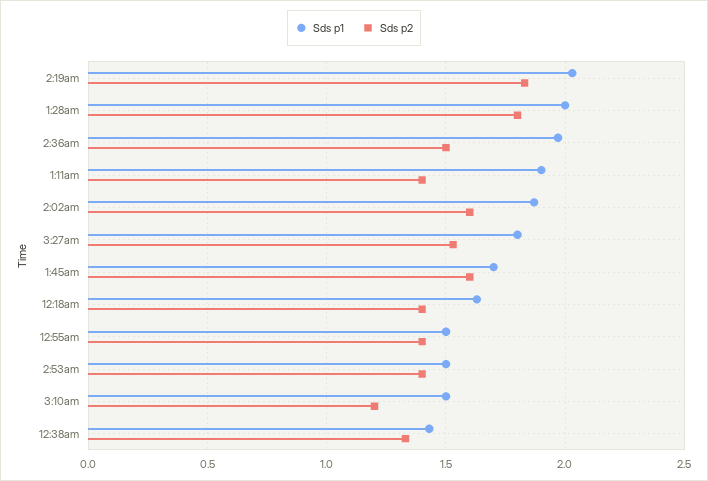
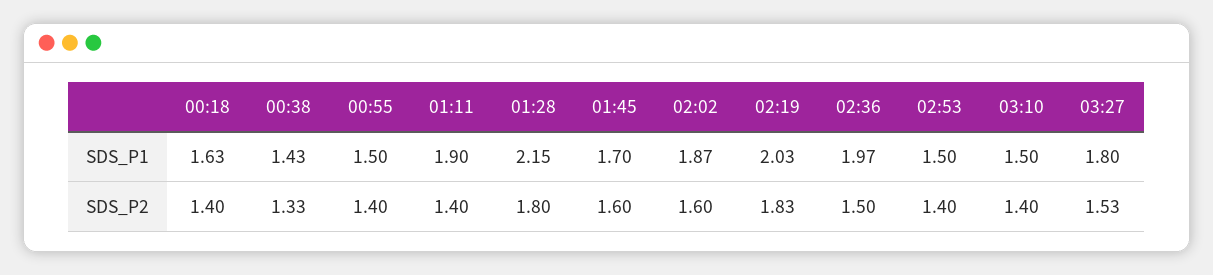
Sds p1, 1:28am: 2 -> 2.15
Sds p2, 3:10am: 1.2 -> 1.4

